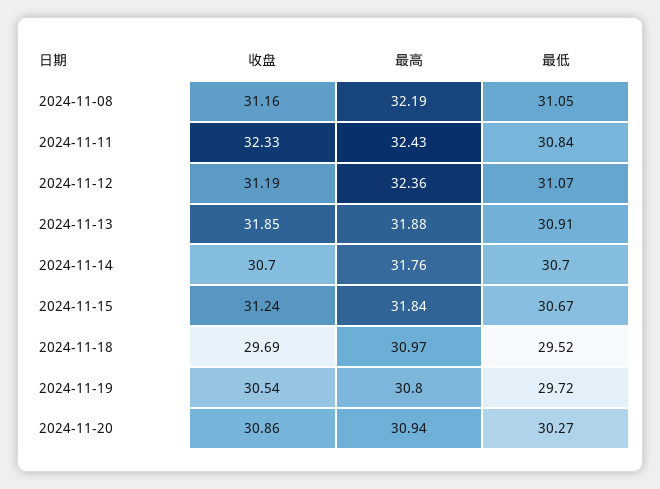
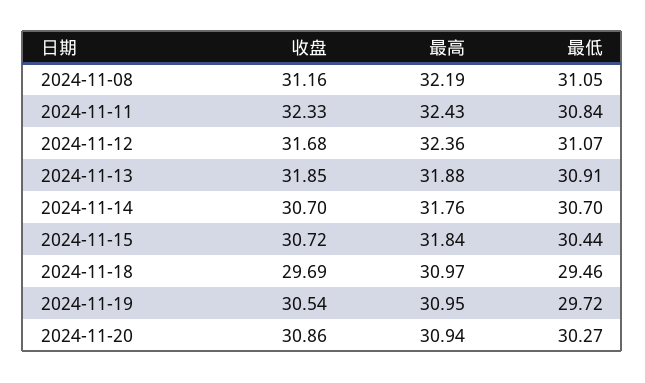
收盘, 2024-11-12: 31.19 -> 31.68
收盘, 2024-11-15: 31.24 -> 30.72
最低, 2024-11-15: 30.67 -> 30.44
最低, 2024-11-18: 29.52 -> 29.46
最高, 2024-11-19: 30.8 -> 30.95

